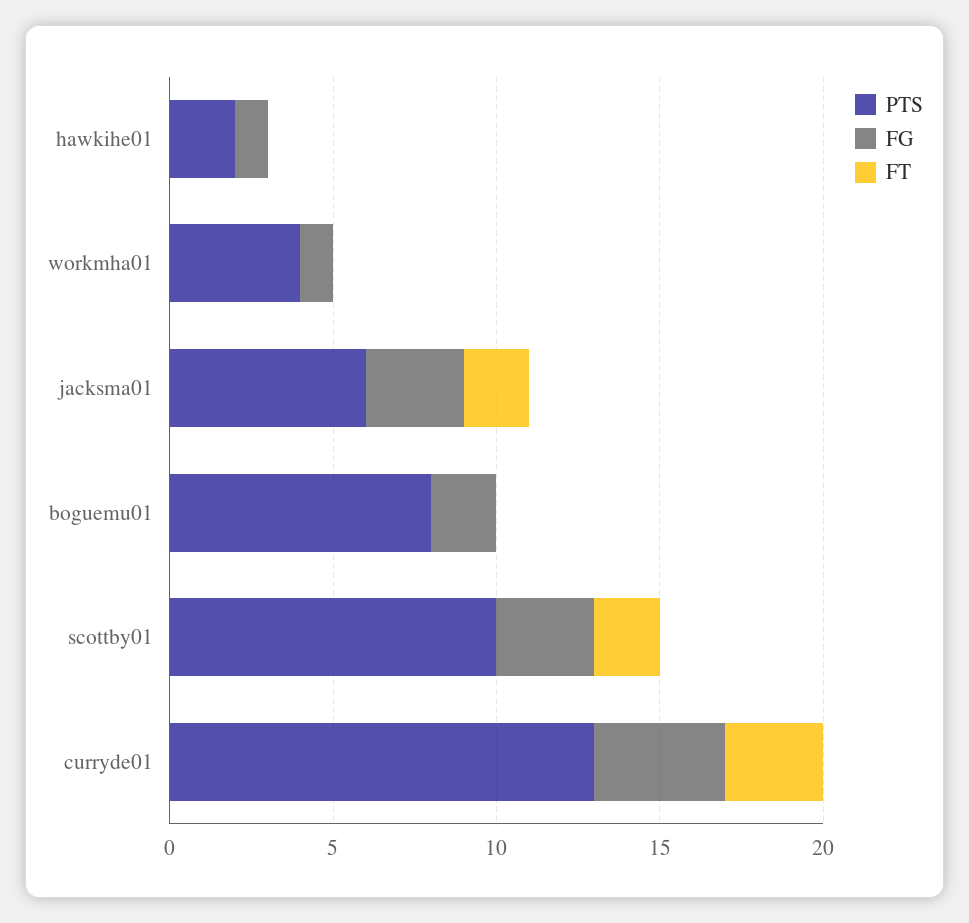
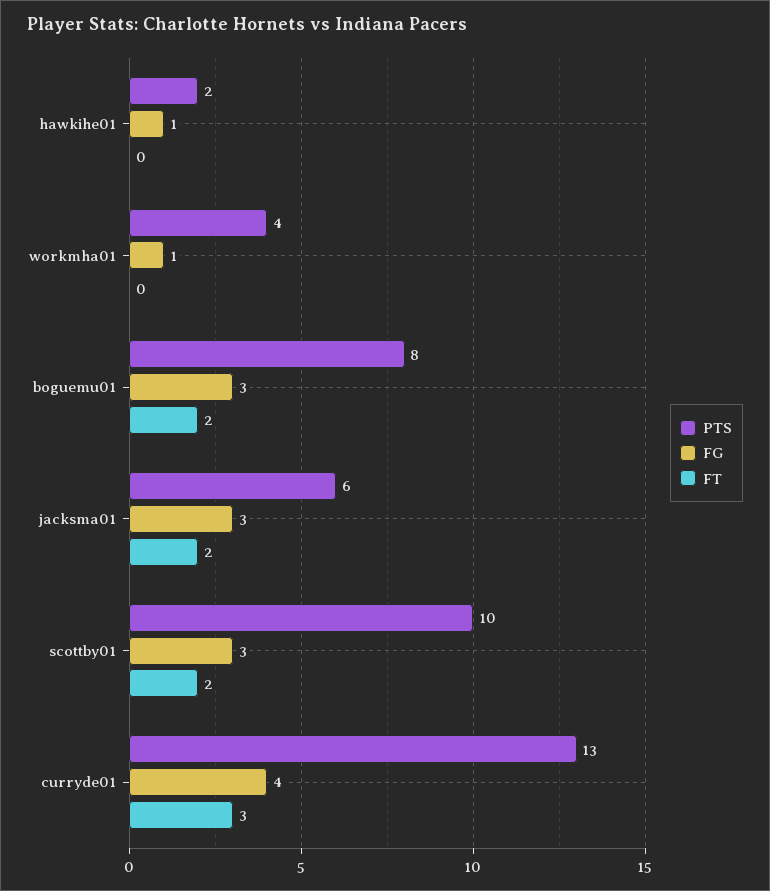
FG, boguemu01: 2 -> 3
FT, boguemu01: 0 -> 2

